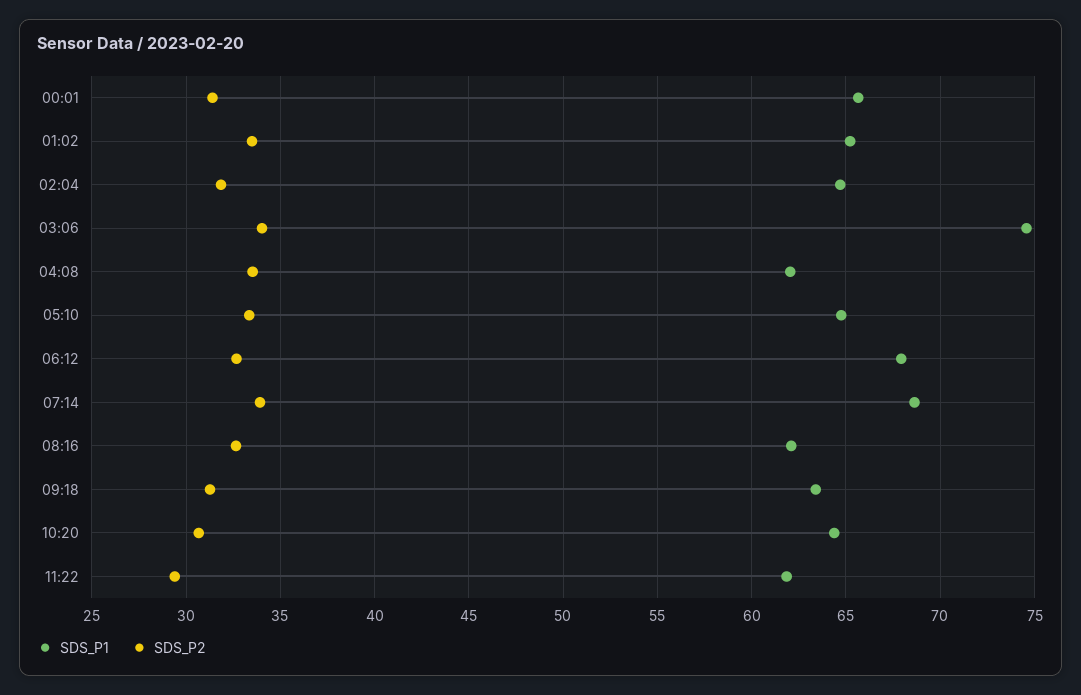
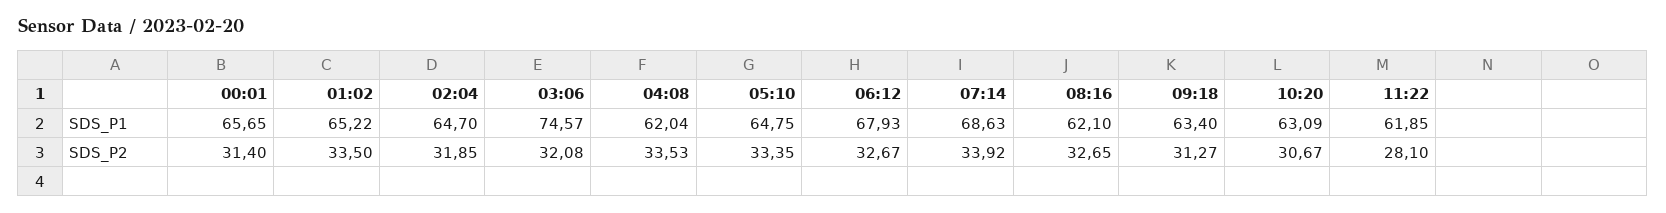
SDS_P2, 03:06: 34 -> 32.08
SDS_P1, 10:20: 64.5 -> 63.09
SDS_P2, 11:22: 29.5 -> 28.1

